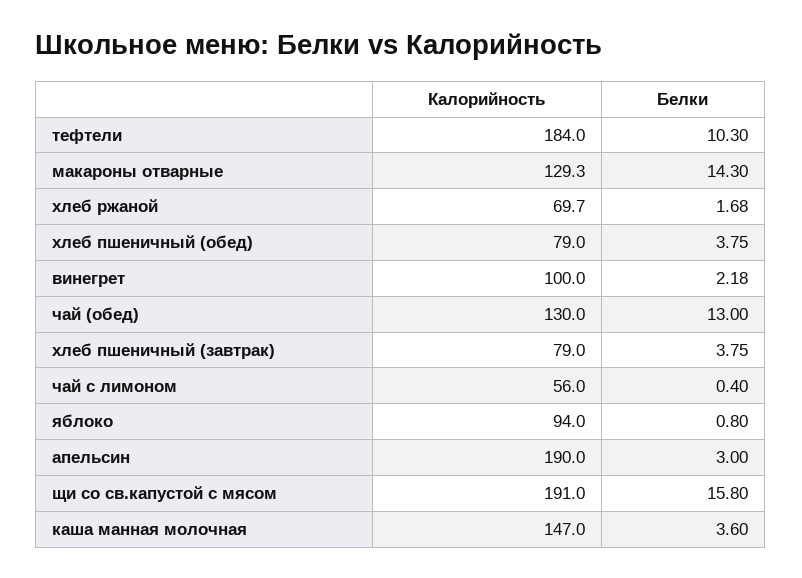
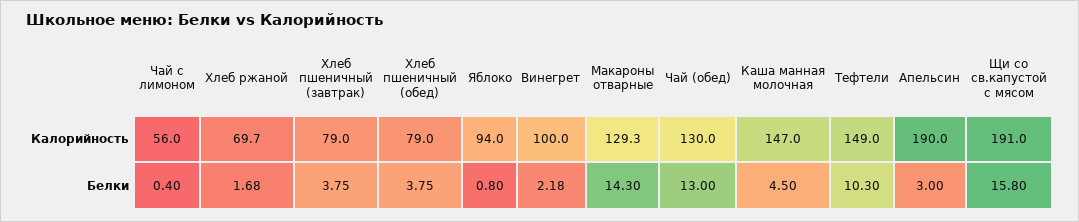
Калорийность, тефтели: 184 -> 149
Белки, каша манная молочная: 3.6 -> 4.5

